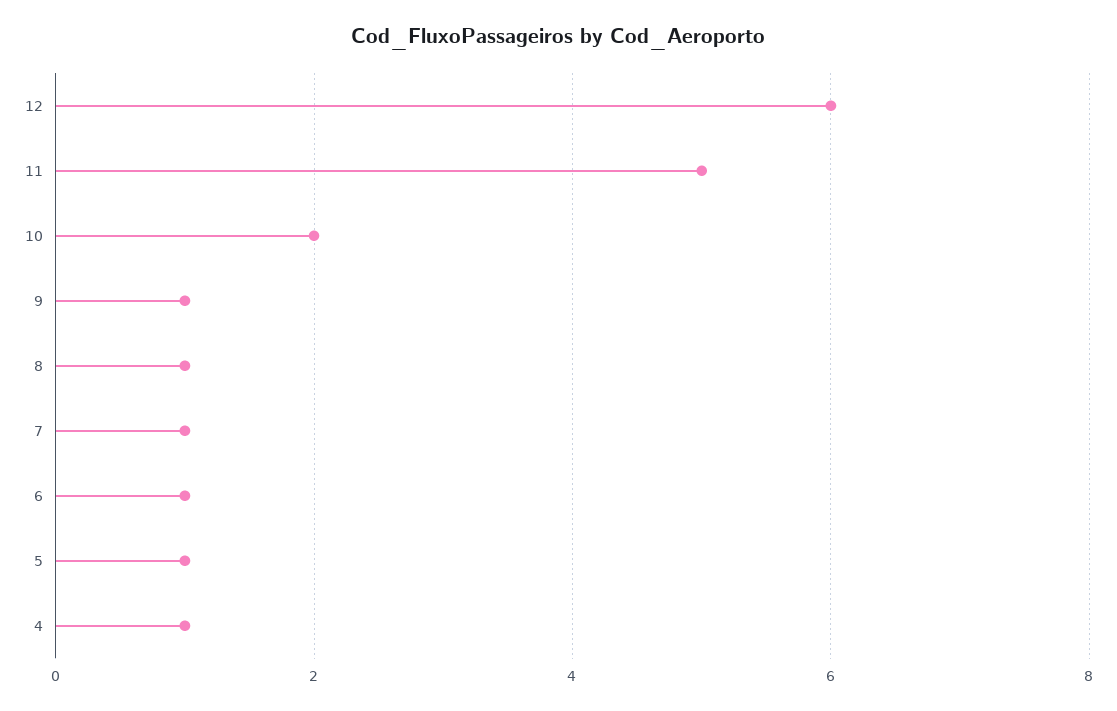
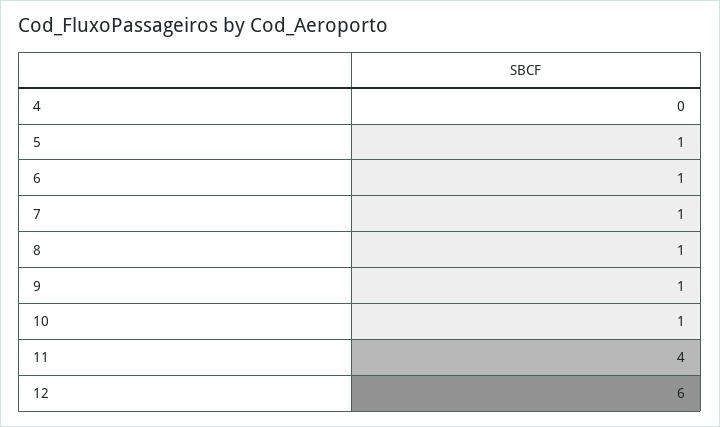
11: 5 -> 4
10: 2 -> 1
4: 1 -> 0

